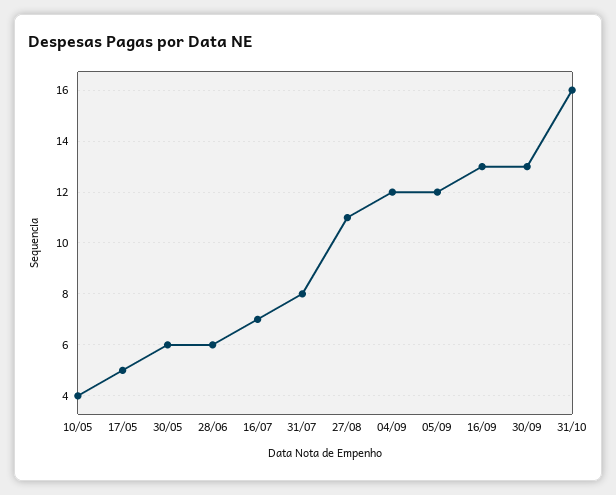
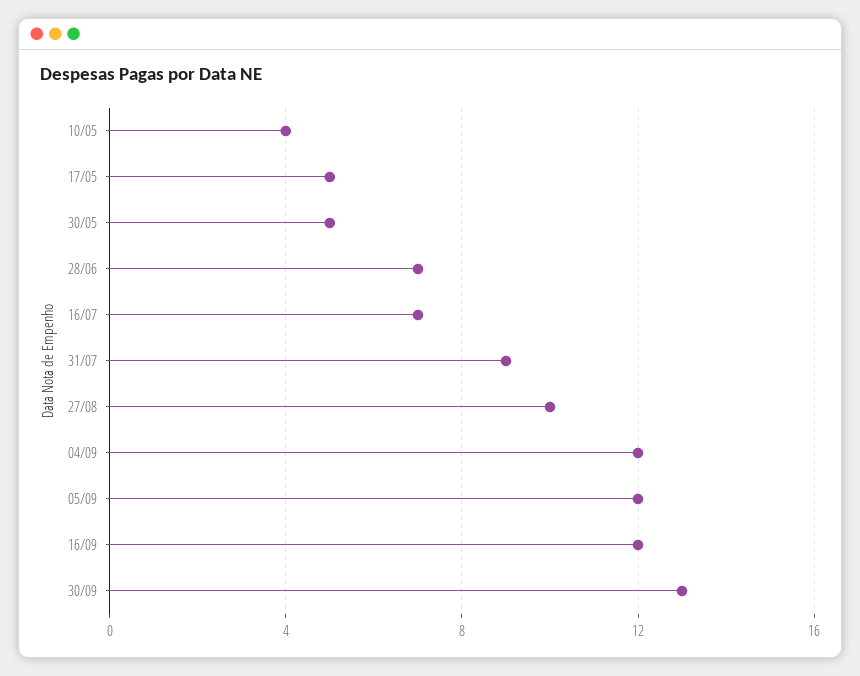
30/05: 6 -> 5
28/06: 6 -> 7
31/07: 8 -> 9
27/08: 11 -> 10
16/09: 13 -> 12
31/10: 16 -> none

